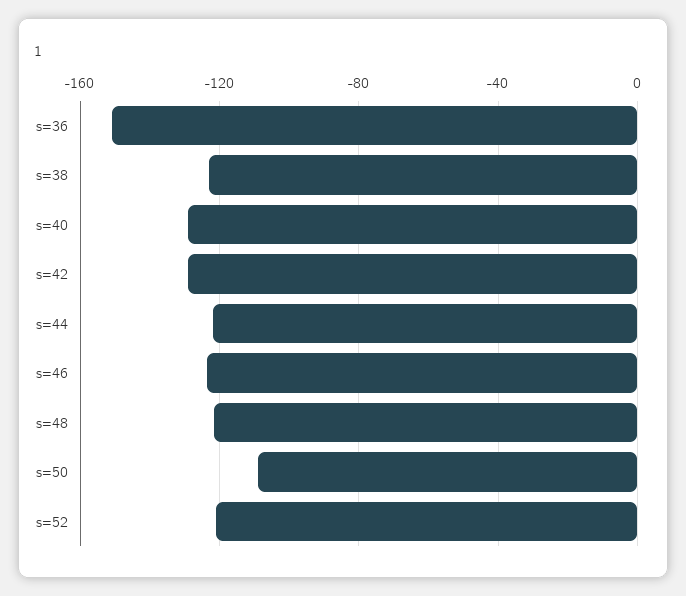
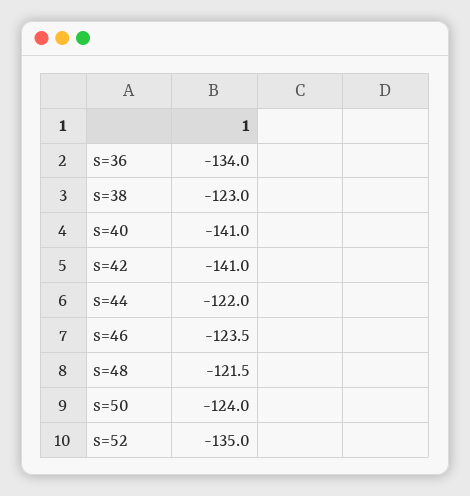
s=36: -150 -> -134
s=40: -130 -> -141
s=42: -130 -> -141
s=50: -110 -> -124
s=52: -120 -> -135

